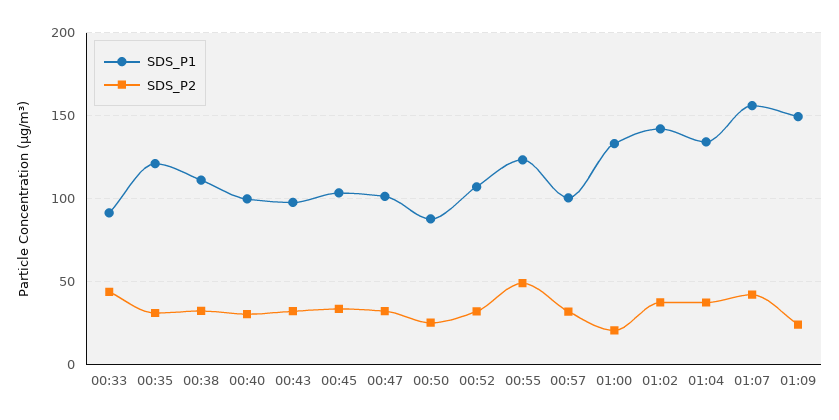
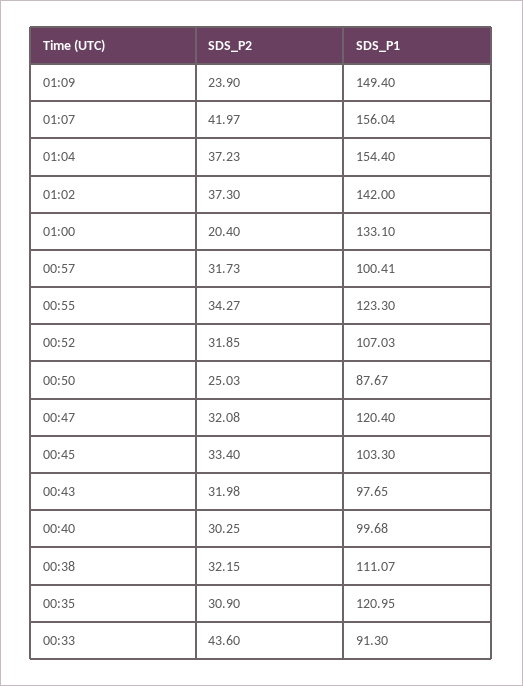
SDS_P1, 00:47: 100 -> 120.4
SDS_P2, 00:55: 50 -> 34.27
SDS_P1, 01:04: 135 -> 154.4

